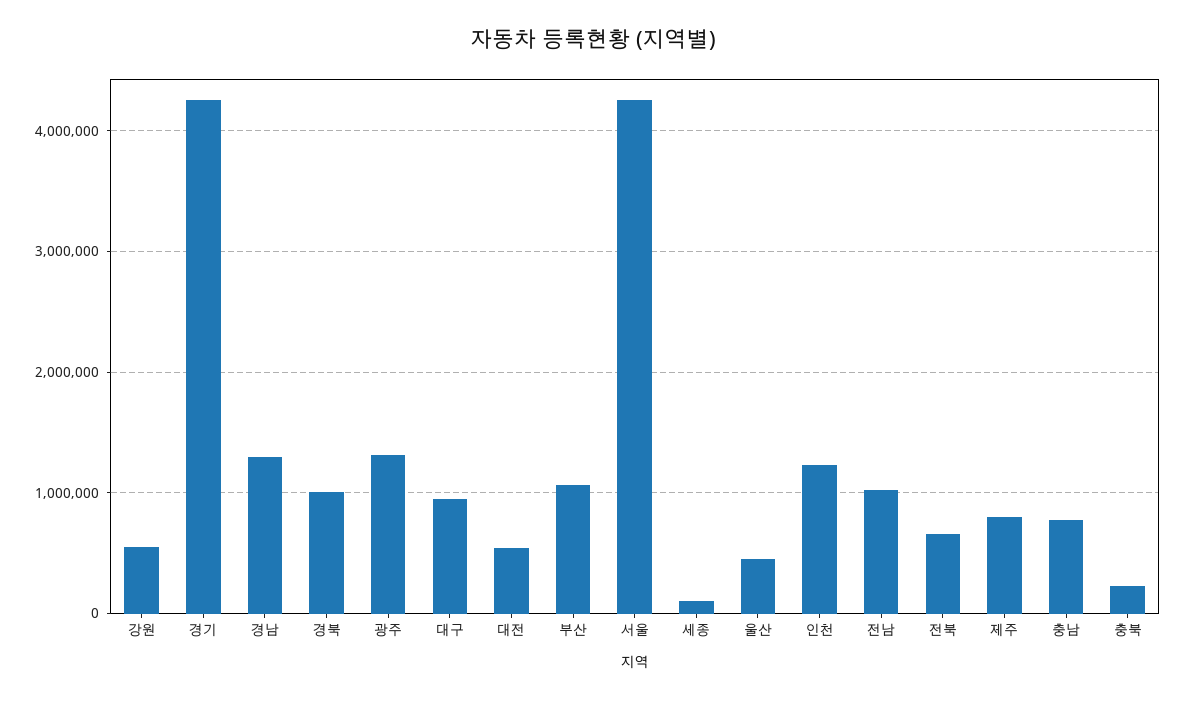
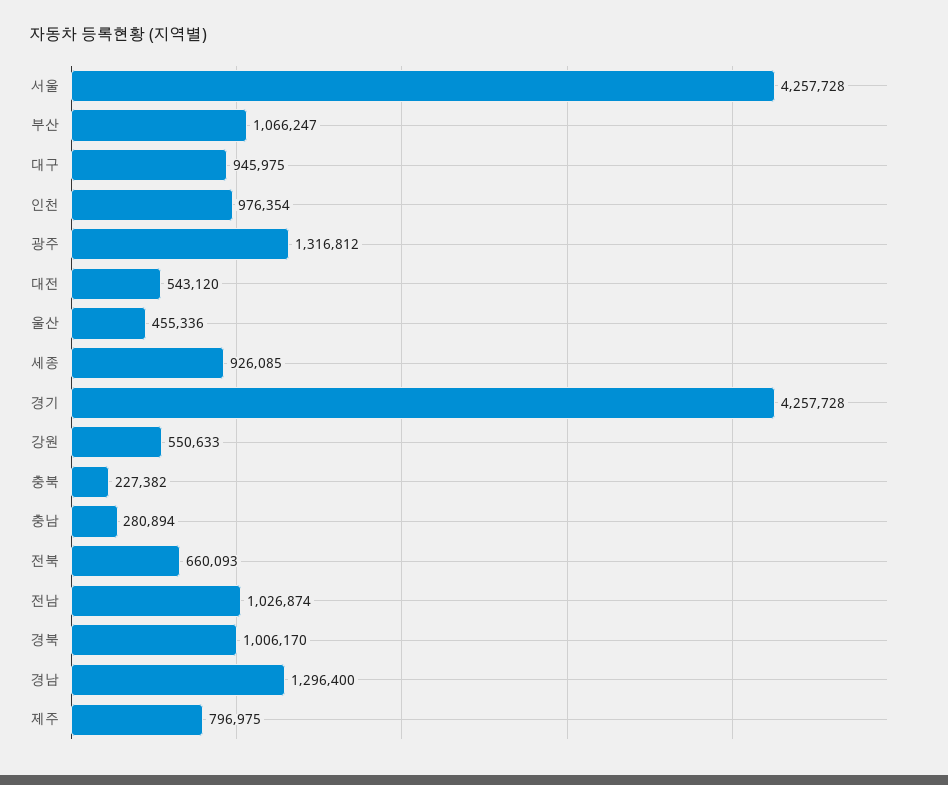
세종: 100000 -> 926085
인천: 1200000 -> 976354
충남: 800000 -> 280894

